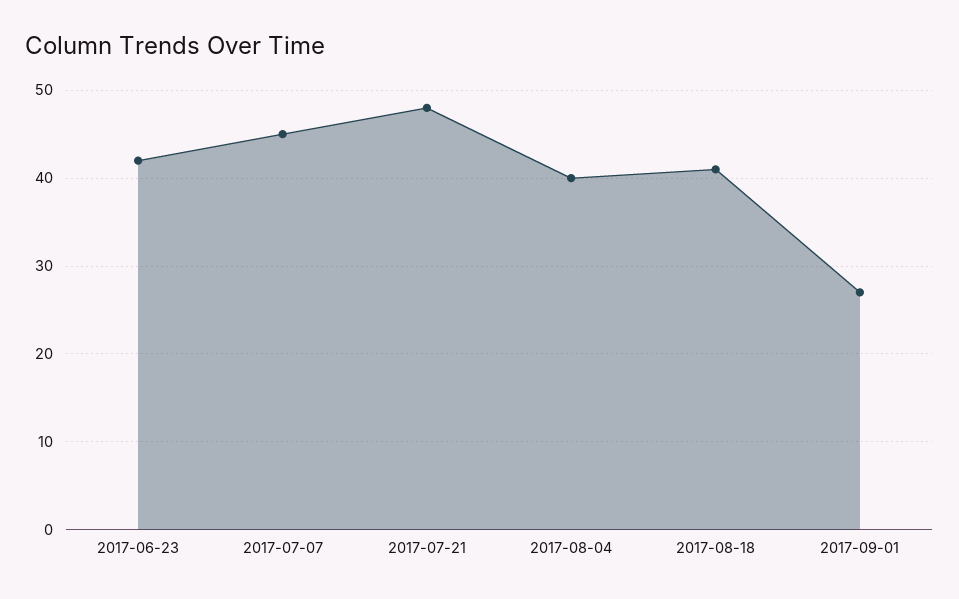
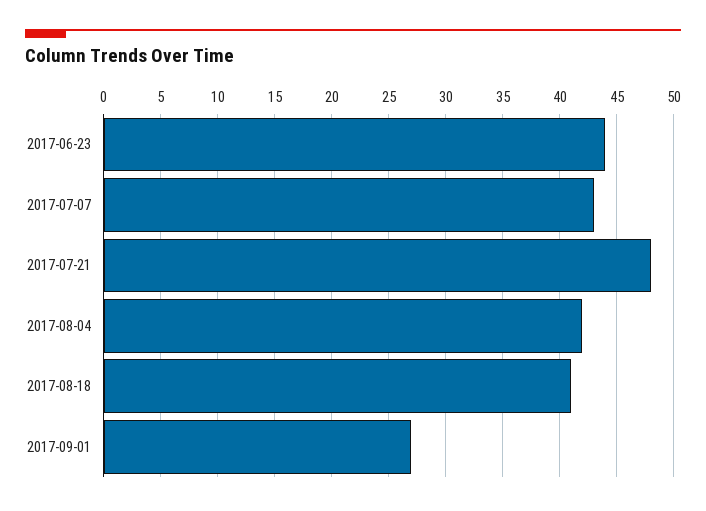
2017-06-23: 42 -> 44
2017-07-07: 45 -> 43
2017-08-04: 40 -> 42

